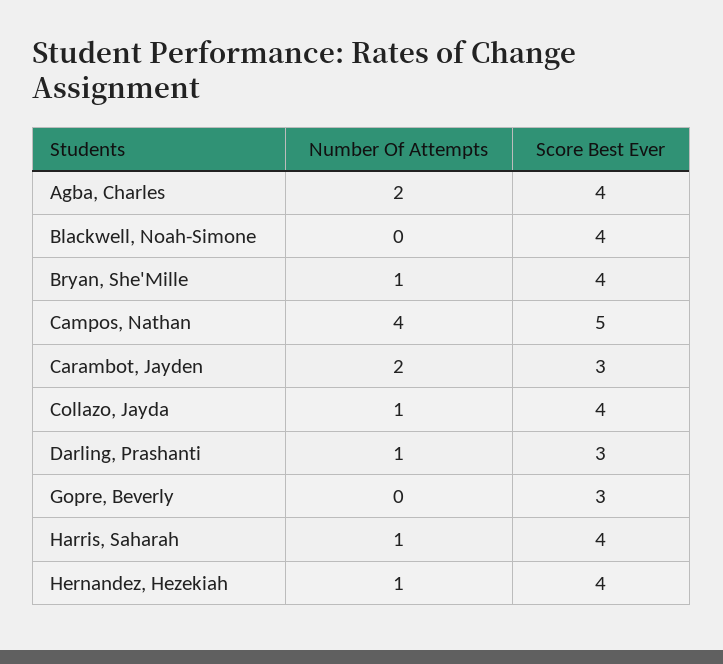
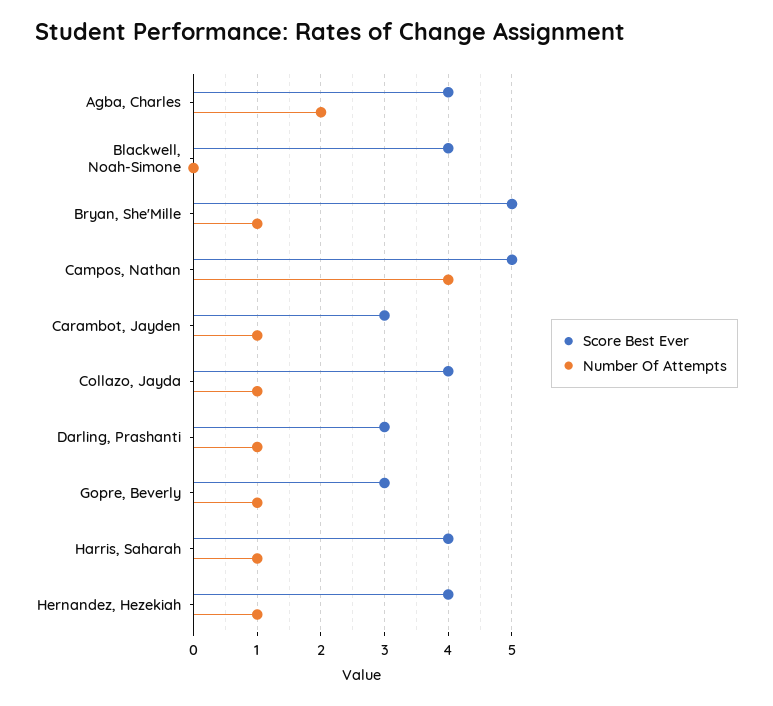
Score Best Ever, Bryan, She'Mille: 4 -> 5
Number Of Attempts, Carambot, Jayden: 2 -> 1
Number Of Attempts, Gopre, Beverly: 0 -> 1

